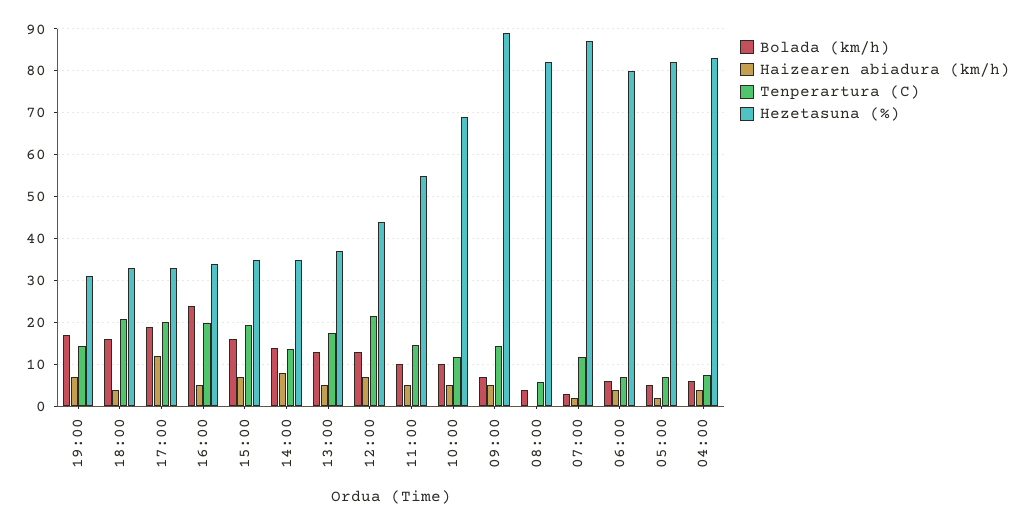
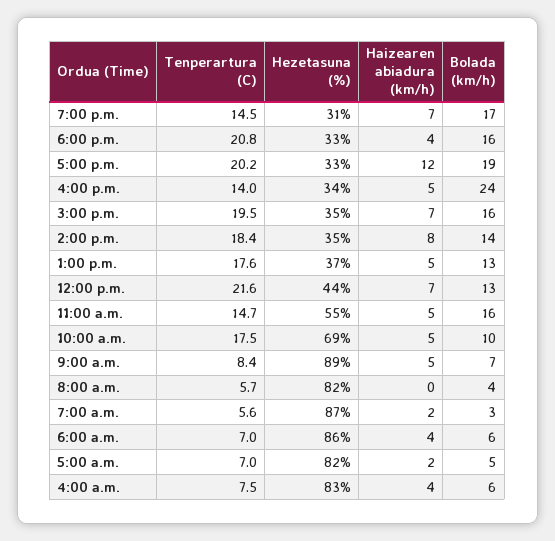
Tenperartura (C), 16:00: 20 -> 14
Tenperartura (C), 14:00: 14 -> 18.4
Bolada (km/h), 11:00: 10 -> 16
Tenperartura (C), 10:00: 12 -> 17.5
Tenperartura (C), 09:00: 14 -> 8.4
Tenperartura (C), 07:00: 12 -> 5.6
Hezetasuna (%), 06:00: 80 -> 86

